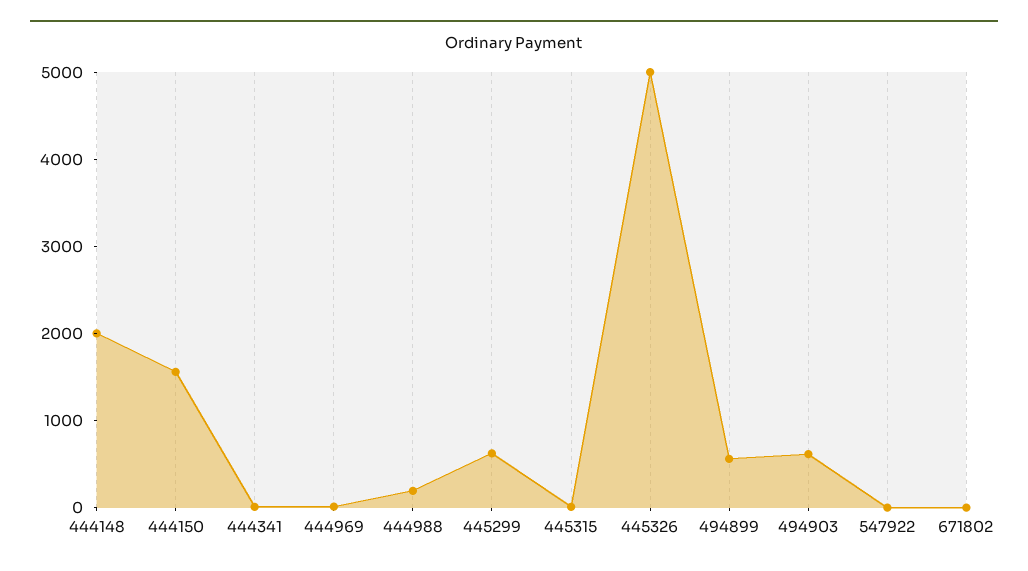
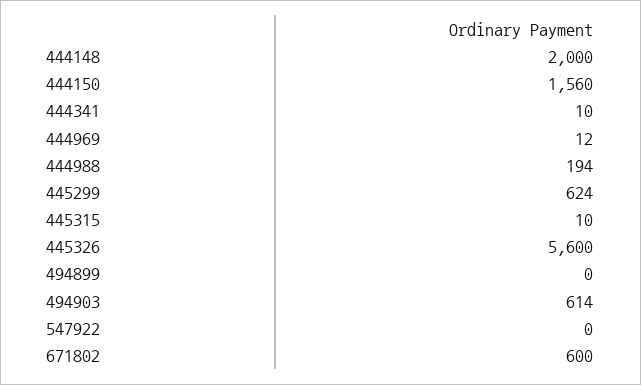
445326: 5000 -> 5600
494899: 600 -> 0
671802: 0 -> 600

